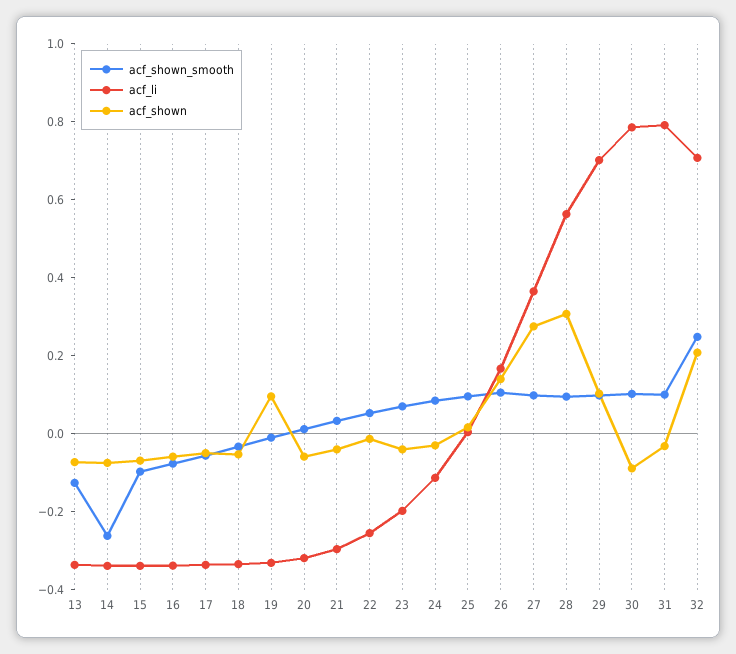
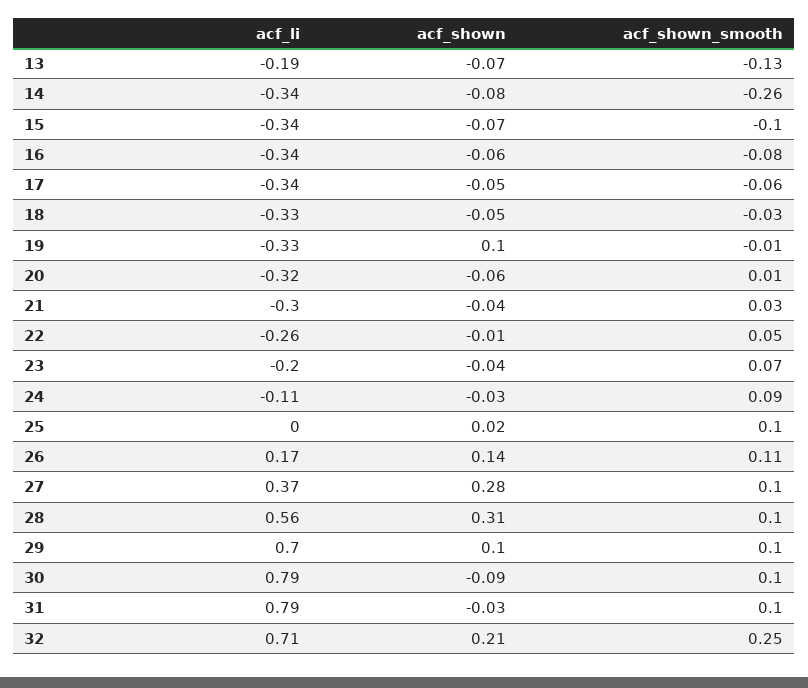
acf_li, 13: -0.35 -> -0.19

